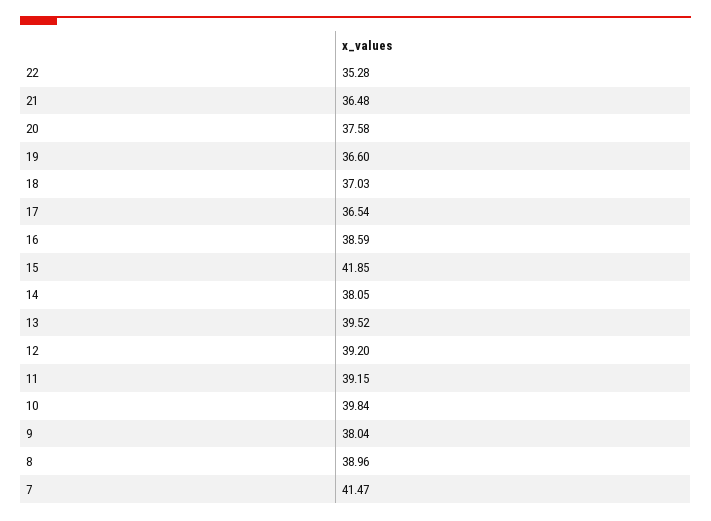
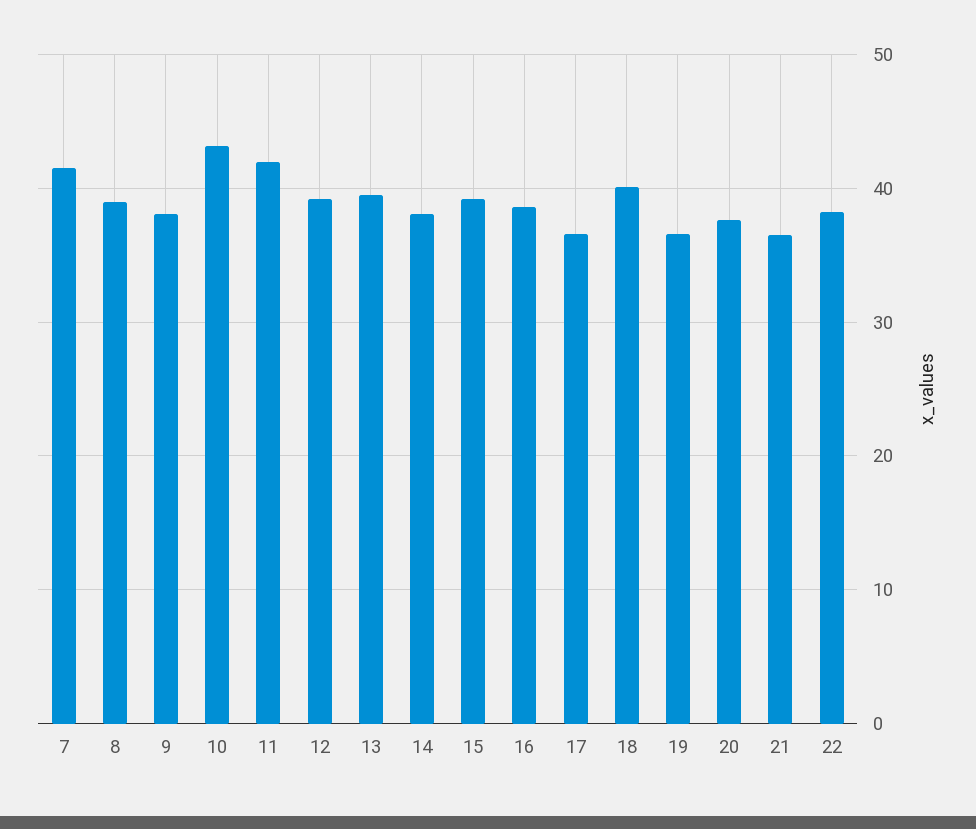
22: 35.28 -> 38
18: 37.03 -> 40
15: 41.85 -> 39
11: 39.15 -> 42
10: 39.84 -> 43

